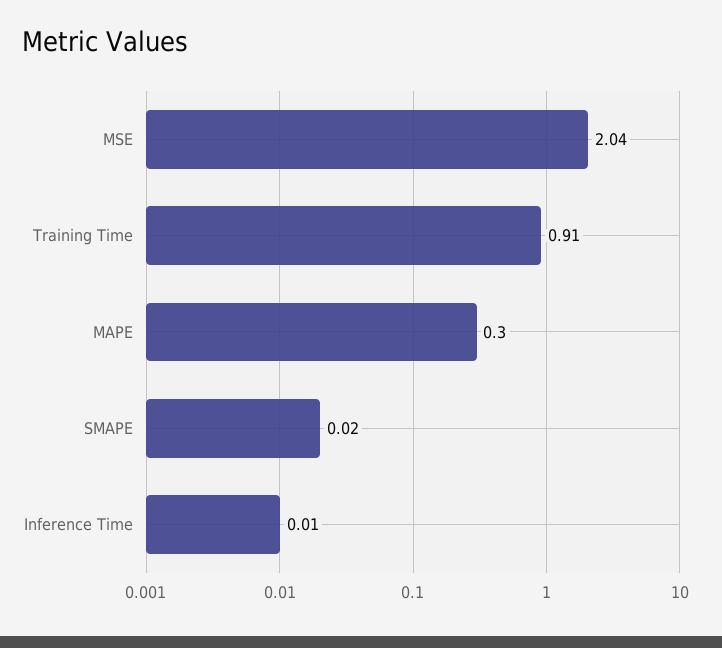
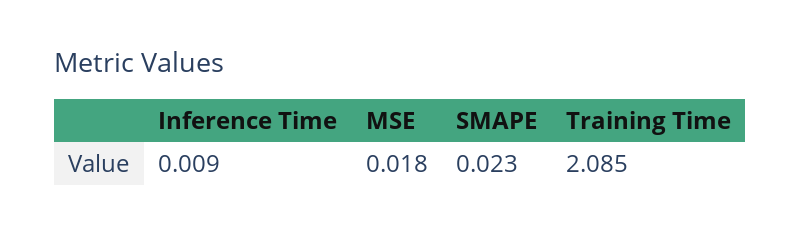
MSE: 2.04 -> 0.018
Training Time: 0.91 -> 2.085
MAPE: 0.3 -> none

